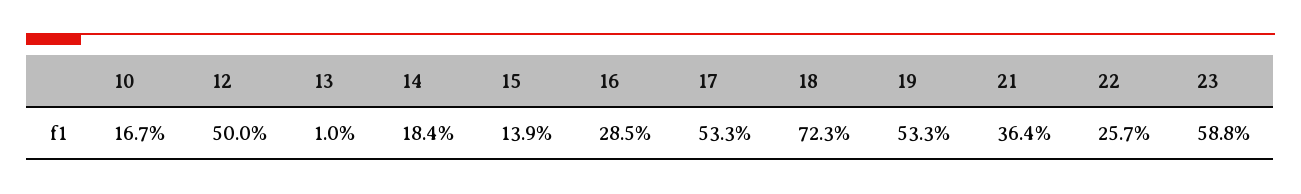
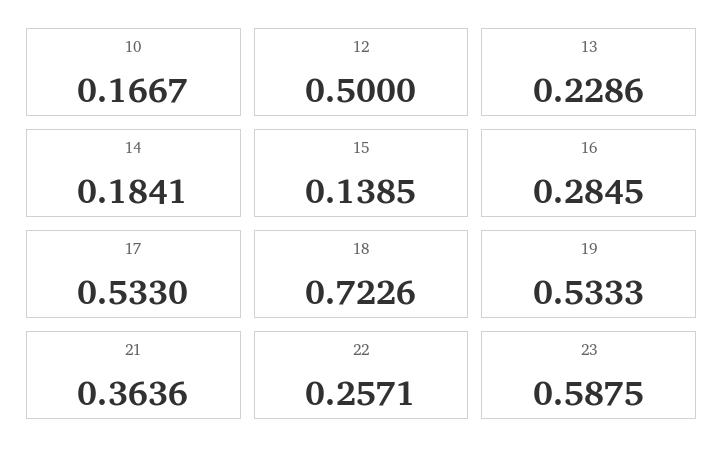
13: 0.01 -> 0.2286

